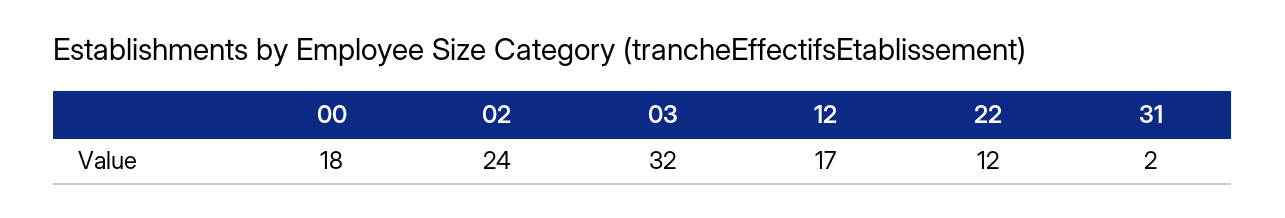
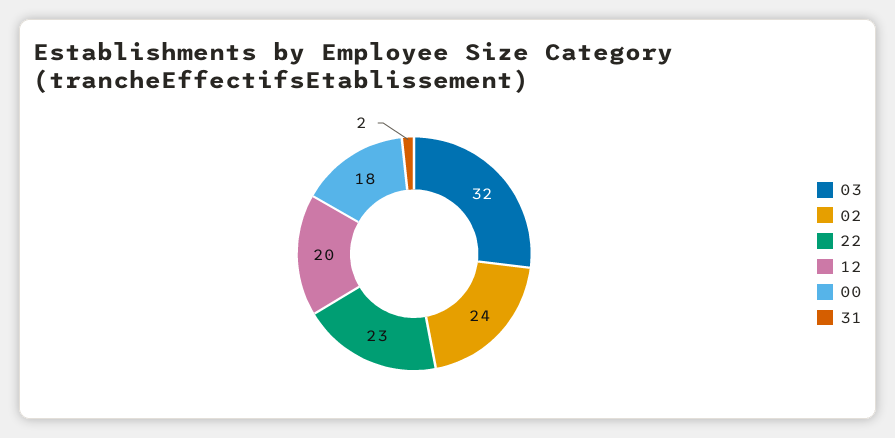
12: 17 -> 20
22: 12 -> 23

